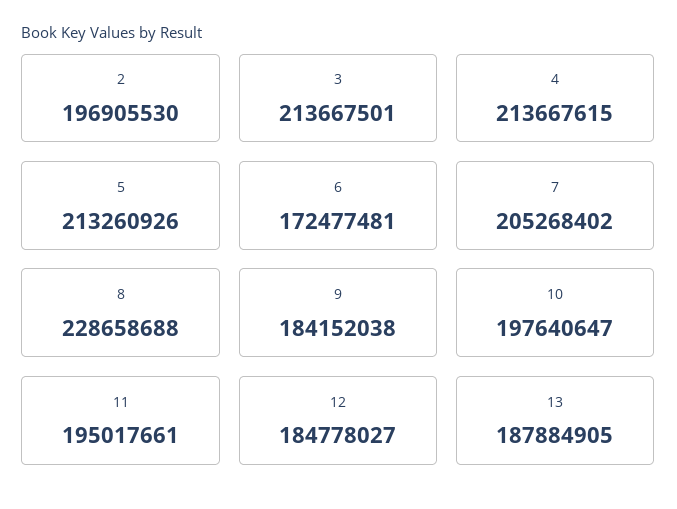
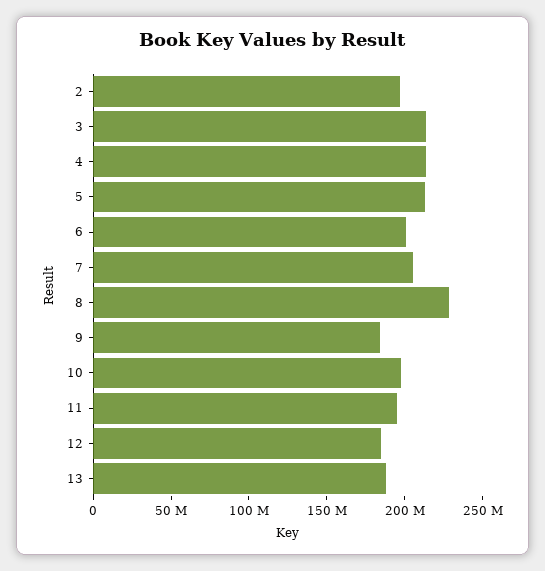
6: 172477481 -> 200000000

